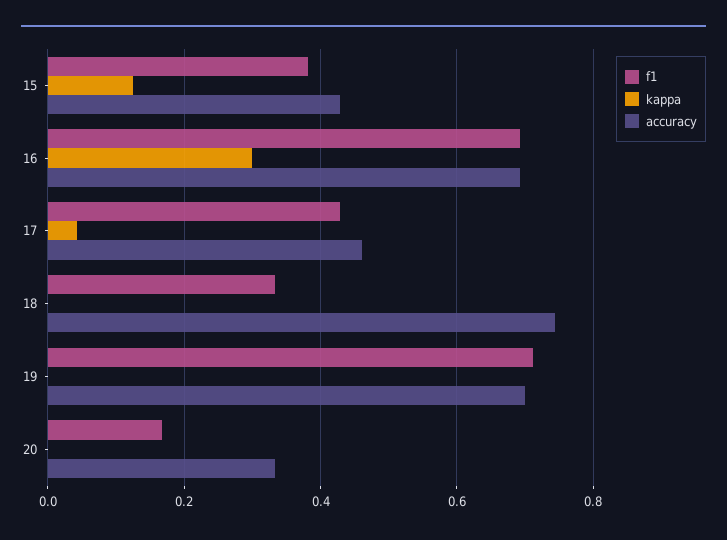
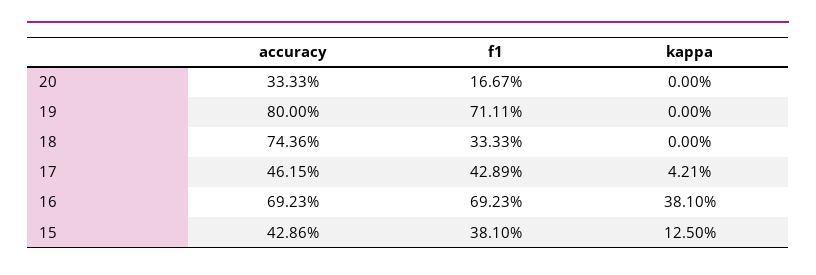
kappa, 16: 0.3 -> 0.381
accuracy, 19: 0.7 -> 0.8

